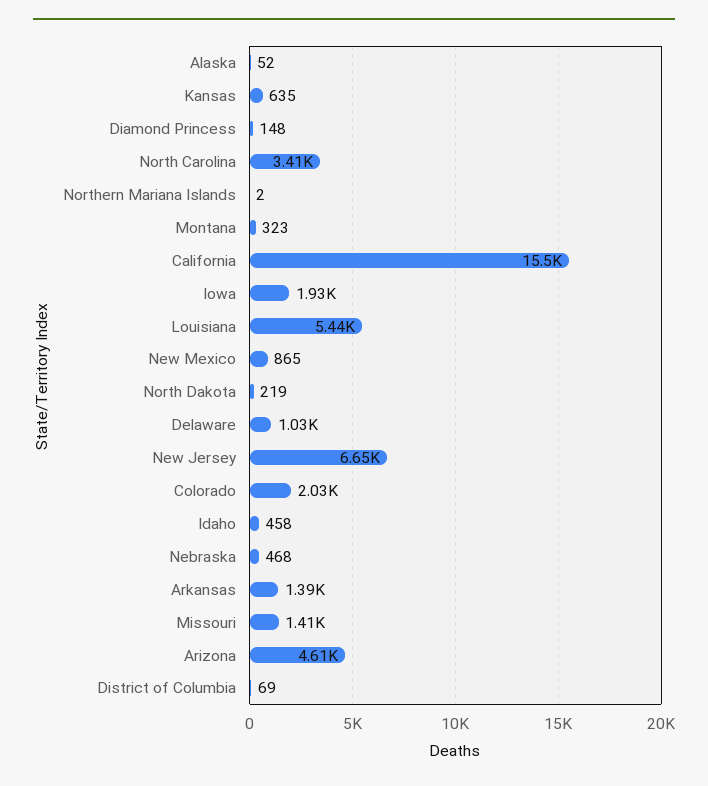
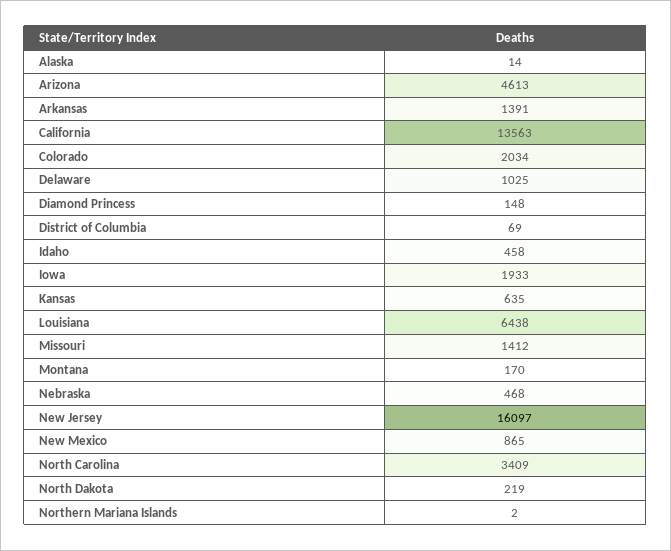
Alaska: 52 -> 14
Montana: 323 -> 170
California: 15500 -> 13563
Louisiana: 5440 -> 6438
New Jersey: 6650 -> 16097

